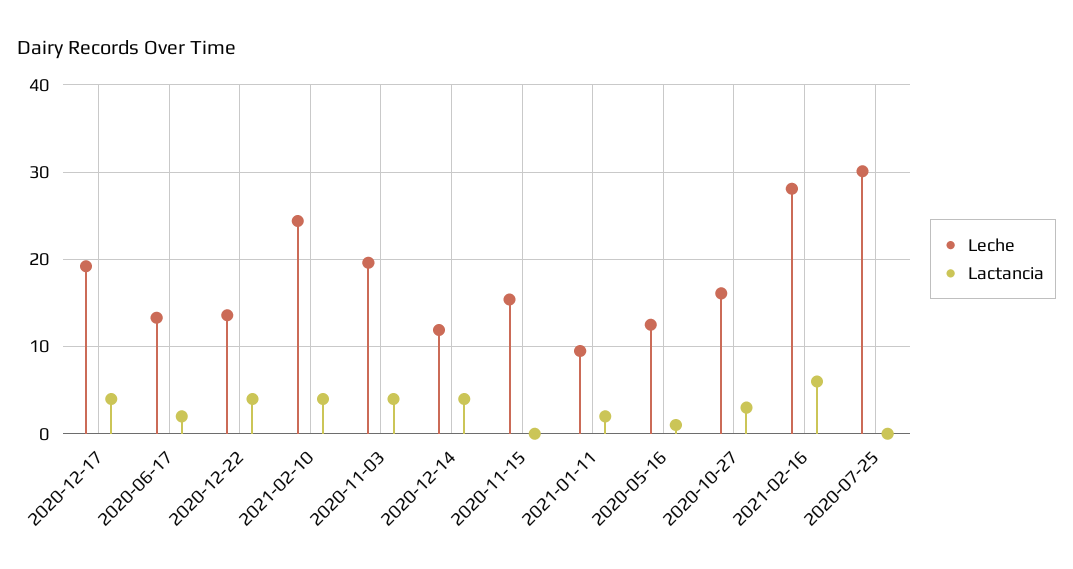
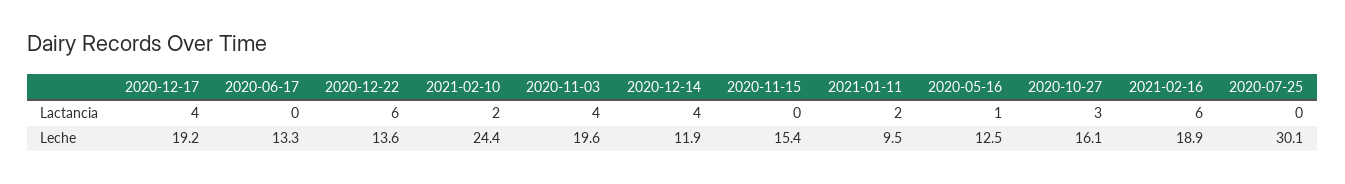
Lactancia, 2020-06-17: 2 -> 0
Lactancia, 2020-12-22: 4 -> 6
Lactancia, 2021-02-10: 4 -> 2
Leche, 2021-02-16: 28 -> 18.9

